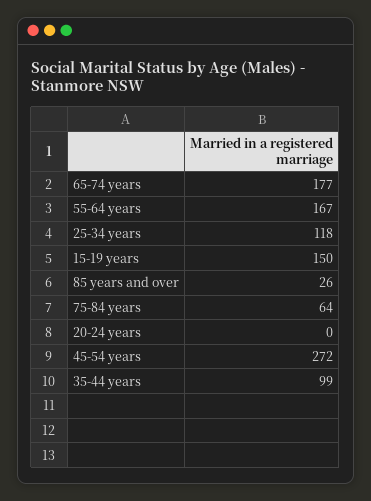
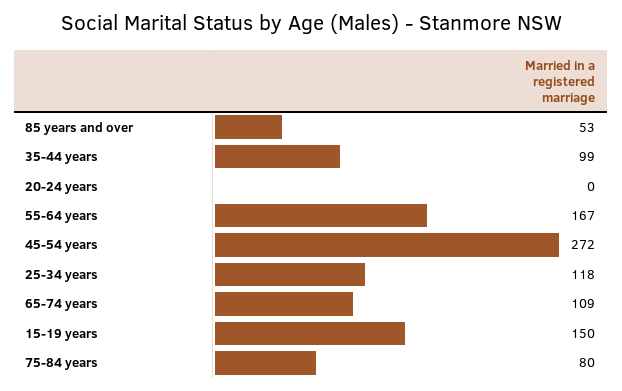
65-74 years: 177 -> 109
85 years and over: 26 -> 53
75-84 years: 64 -> 80

